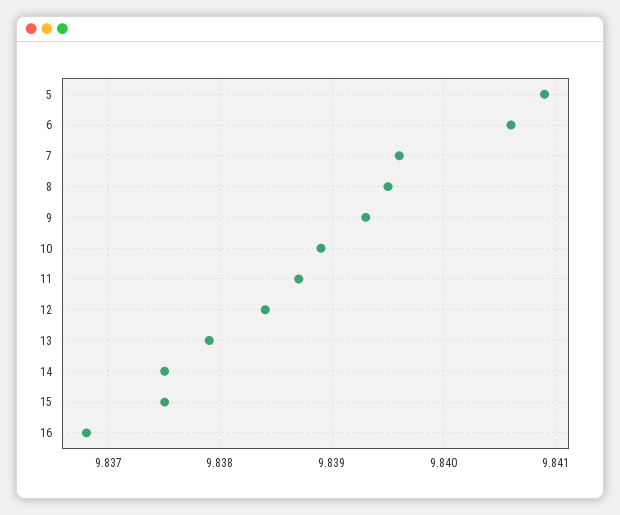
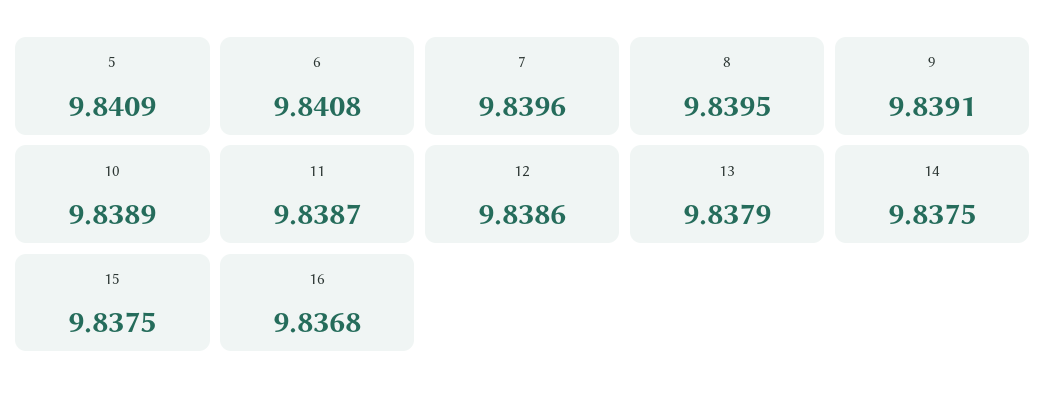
6: 9.8406 -> 9.8408
9: 9.8393 -> 9.8391
12: 9.8384 -> 9.8386

